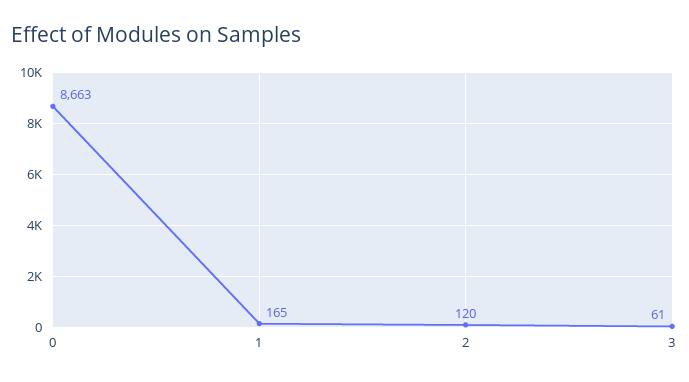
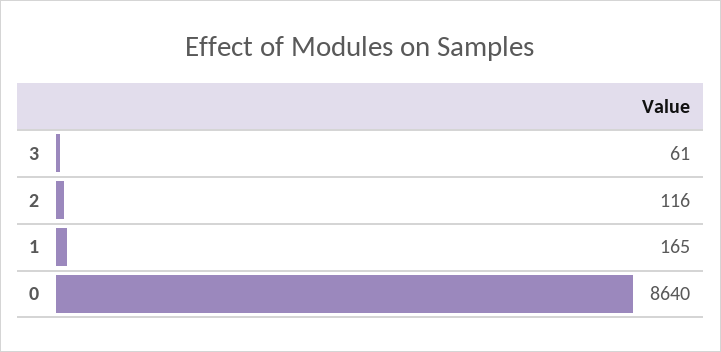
0: 8663 -> 8640
2: 120 -> 116

